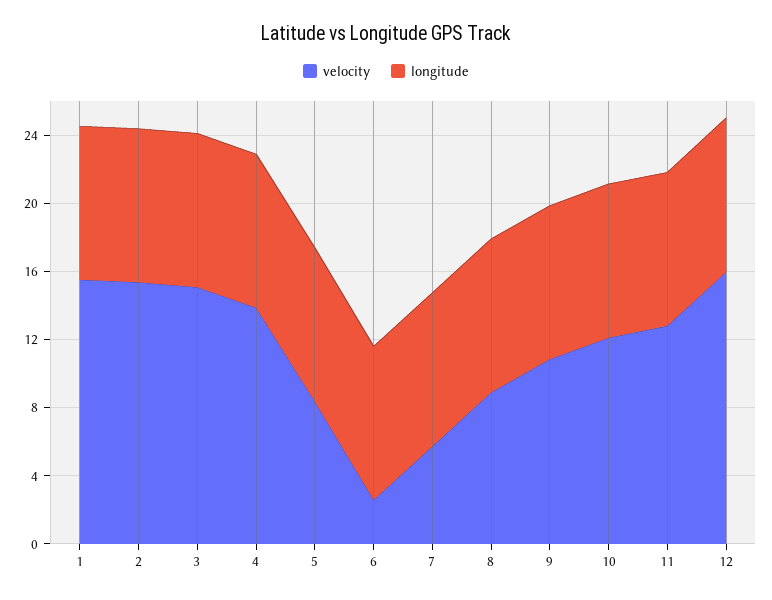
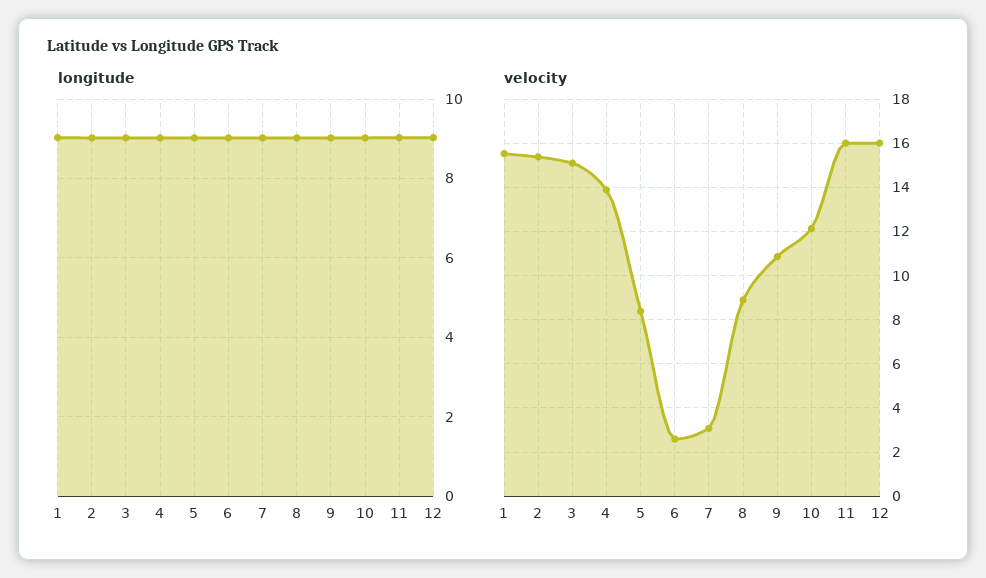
velocity, 7: 6 -> 3
velocity, 11: 13 -> 16

